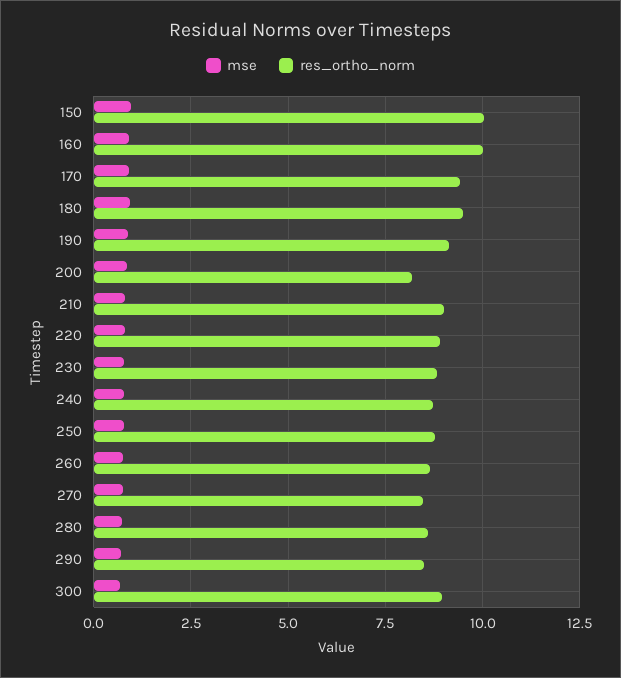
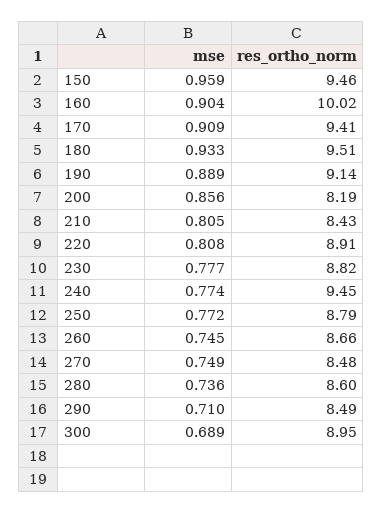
res_ortho_norm, 150: 10 -> 9.46
res_ortho_norm, 210: 9 -> 8.43
res_ortho_norm, 240: 8.75 -> 9.45

